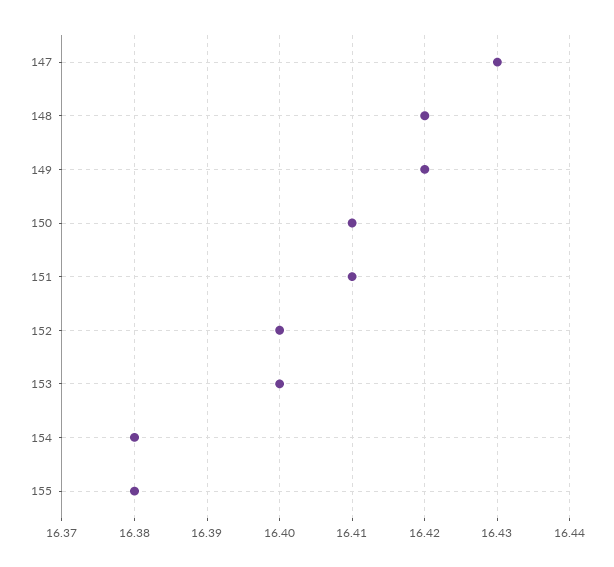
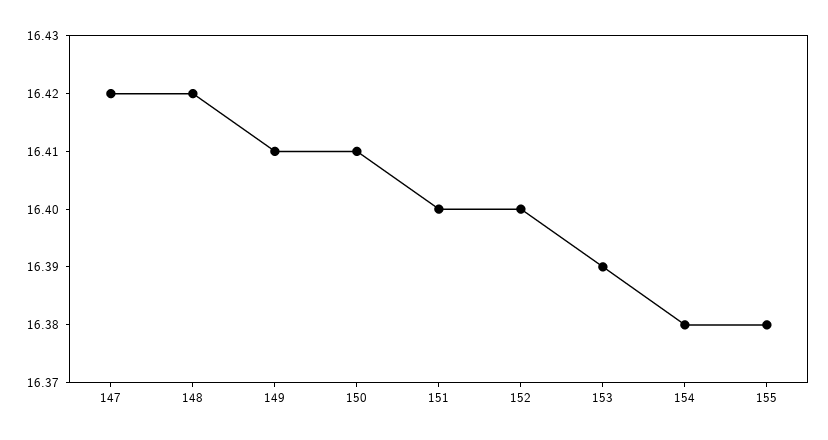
147: 16.43 -> 16.42
149: 16.42 -> 16.41
151: 16.41 -> 16.4
153: 16.4 -> 16.39

